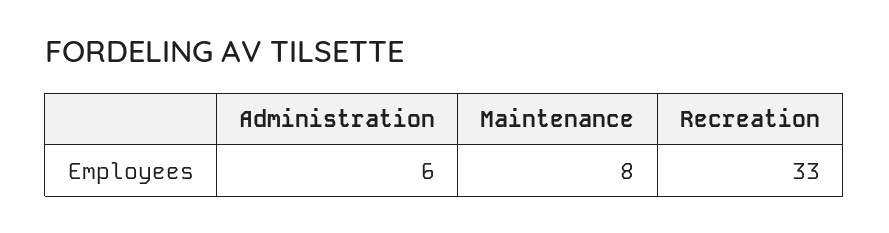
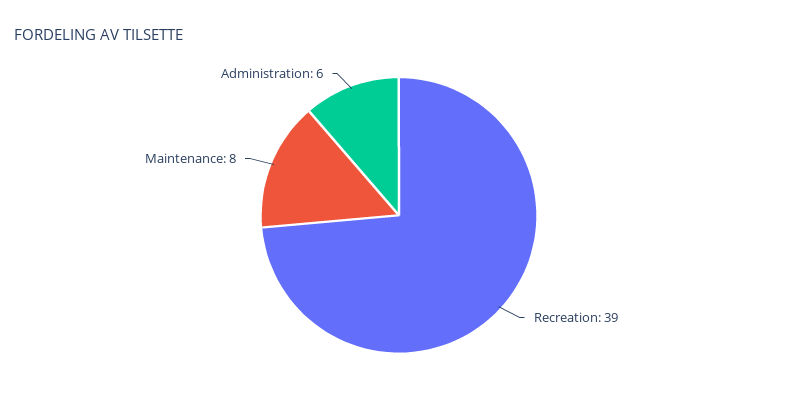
Recreation: 33 -> 39

